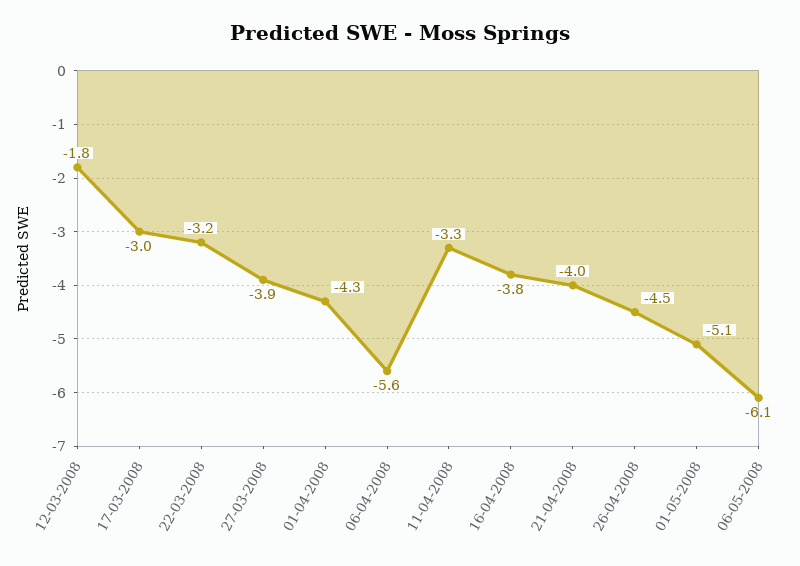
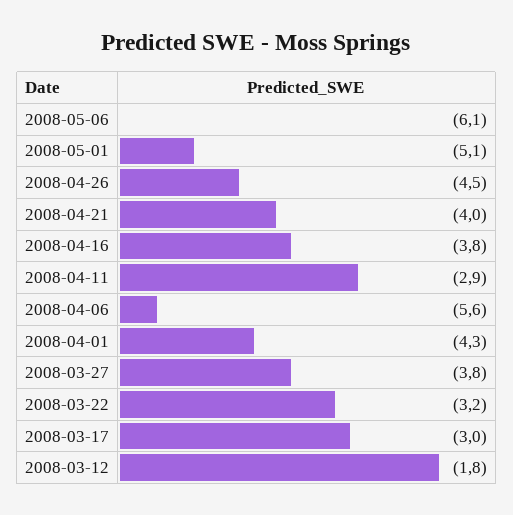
27-03-2008: -3.9 -> -3.8
11-04-2008: -3.3 -> -2.9

